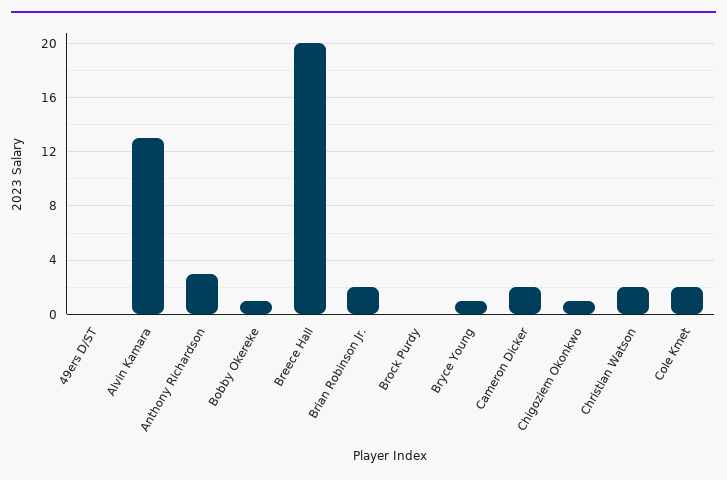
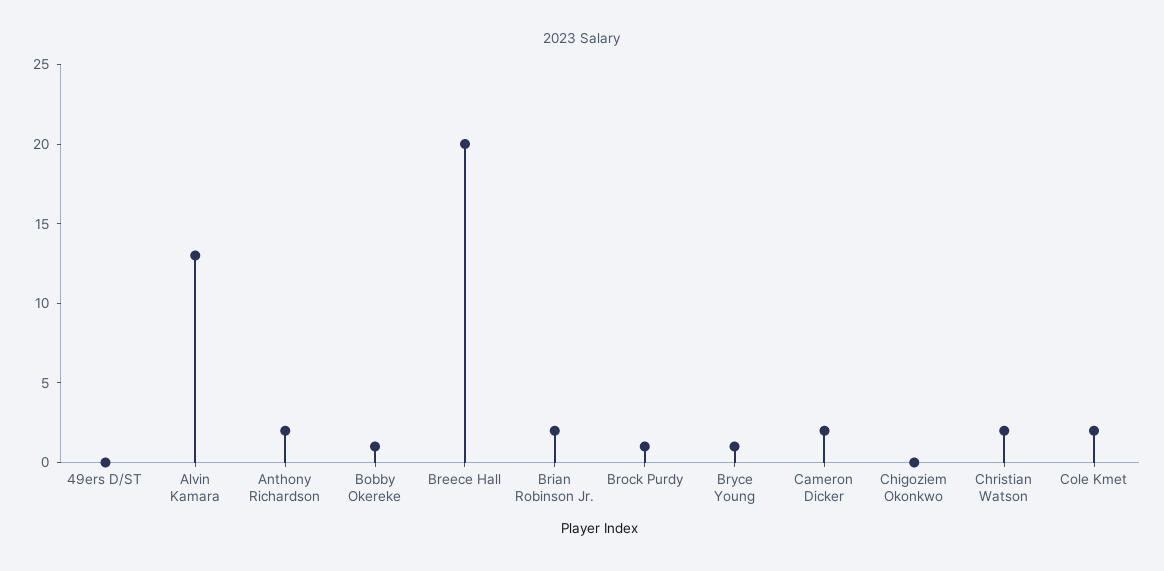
Anthony Richardson: 3 -> 2
Brock Purdy: 0 -> 1
Chigoziem Okonkwo: 1 -> 0

